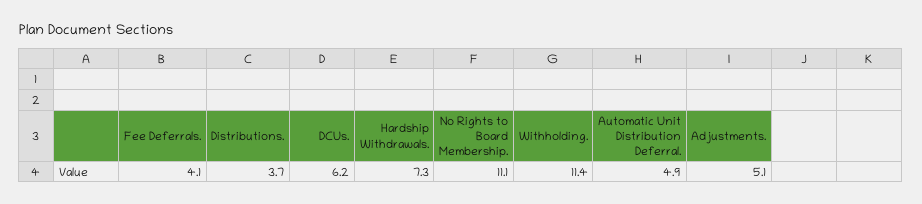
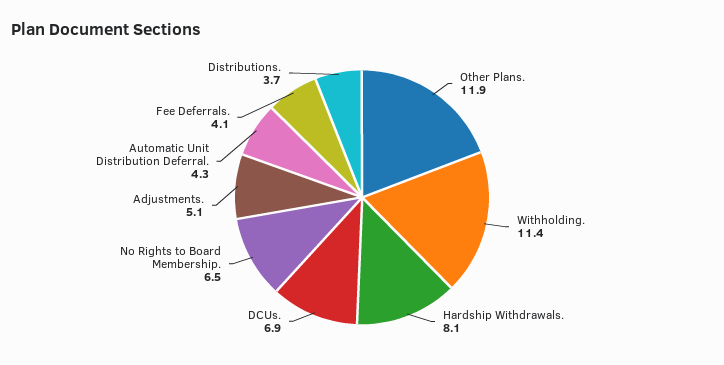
DCUs.: 6.2 -> 6.9
Hardship Withdrawals.: 7.3 -> 8.1
No Rights to Board Membership.: 11.1 -> 6.5
Automatic Unit Distribution Deferral.: 4.9 -> 4.3
Other Plans.: none -> 11.9

